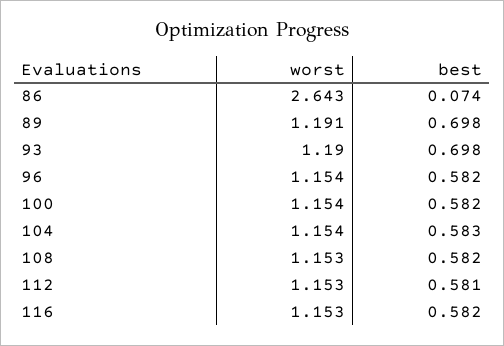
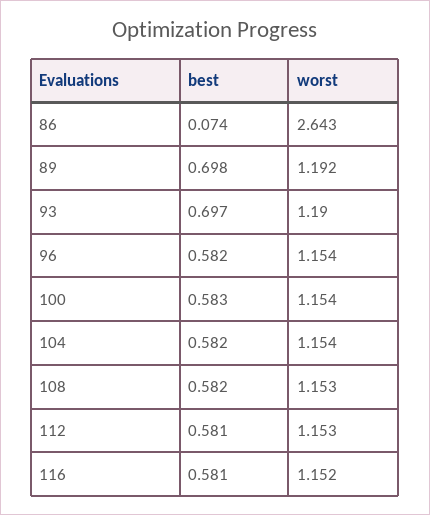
worst, 89: 1.191 -> 1.192
best, 93: 0.698 -> 0.697
best, 100: 0.582 -> 0.583
best, 104: 0.583 -> 0.582
worst, 116: 1.153 -> 1.152
best, 116: 0.582 -> 0.581

